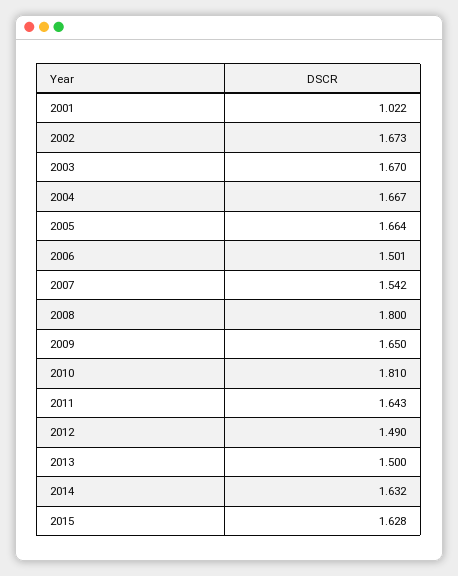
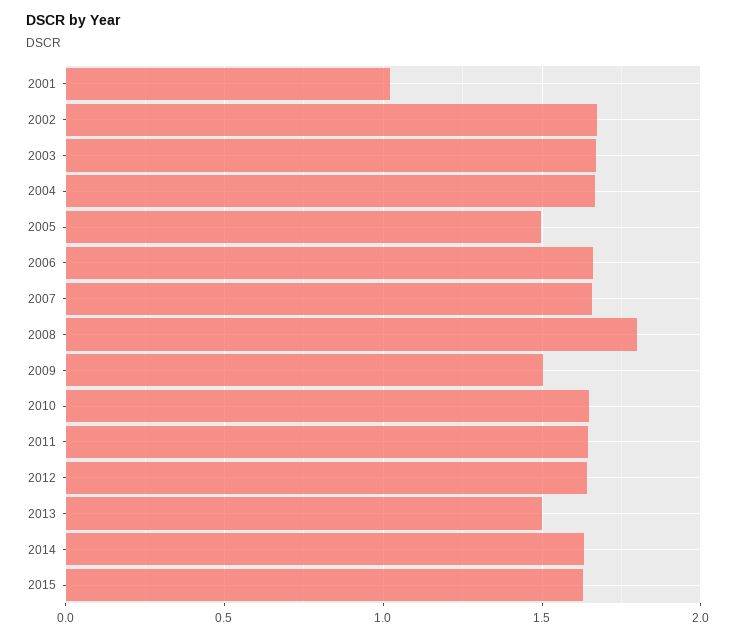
2005: 1.664 -> 1.5
2006: 1.501 -> 1.65
2007: 1.542 -> 1.65
2009: 1.65 -> 1.5
2010: 1.81 -> 1.65
2012: 1.49 -> 1.65

